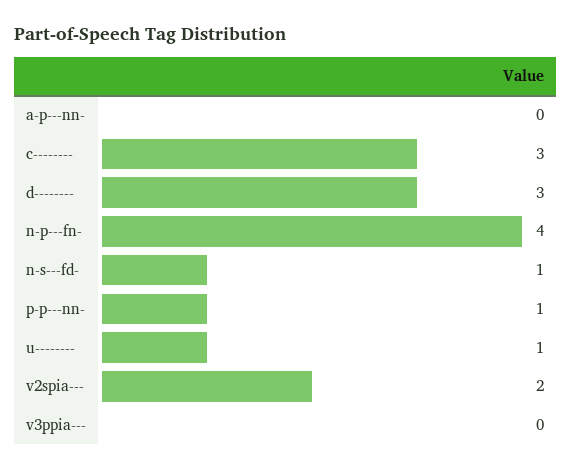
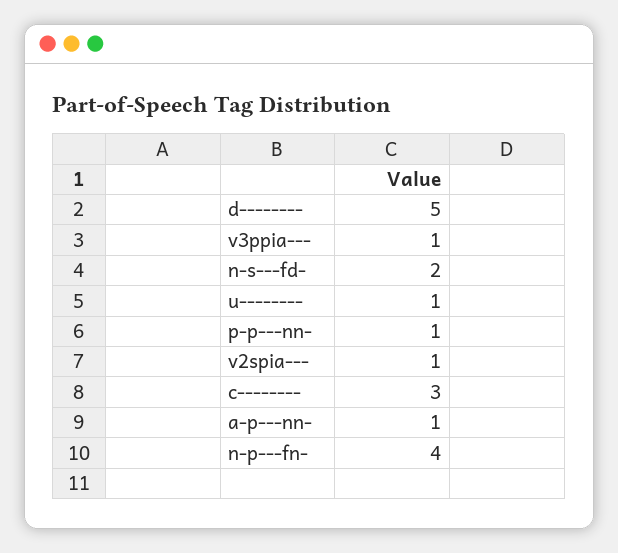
a-p---nn-: 0 -> 1
d--------: 3 -> 5
n-s---fd-: 1 -> 2
v2spia---: 2 -> 1
v3ppia---: 0 -> 1

